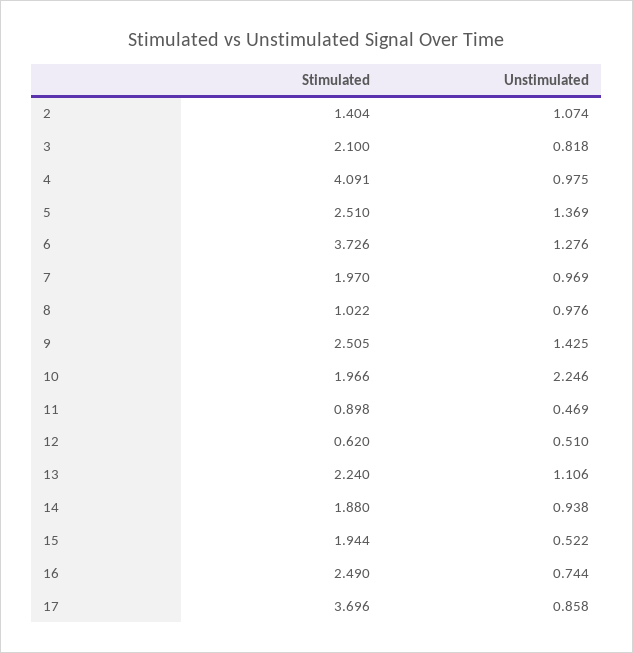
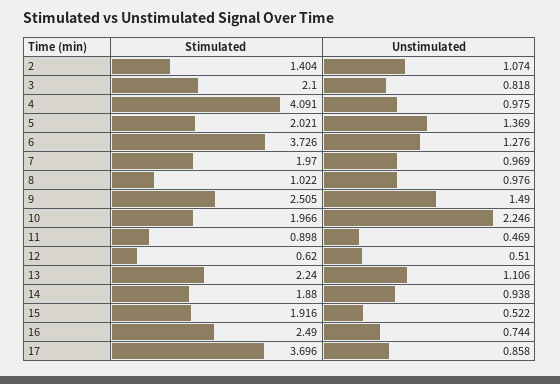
Stimulated, 5: 2.51 -> 2.021
Unstimulated, 9: 1.425 -> 1.49
Stimulated, 15: 1.944 -> 1.916

